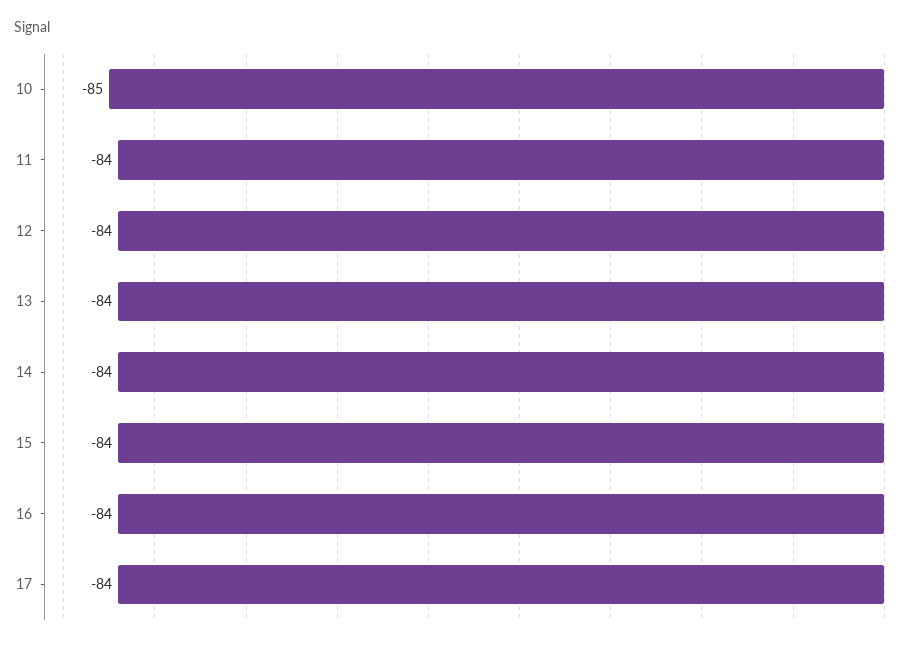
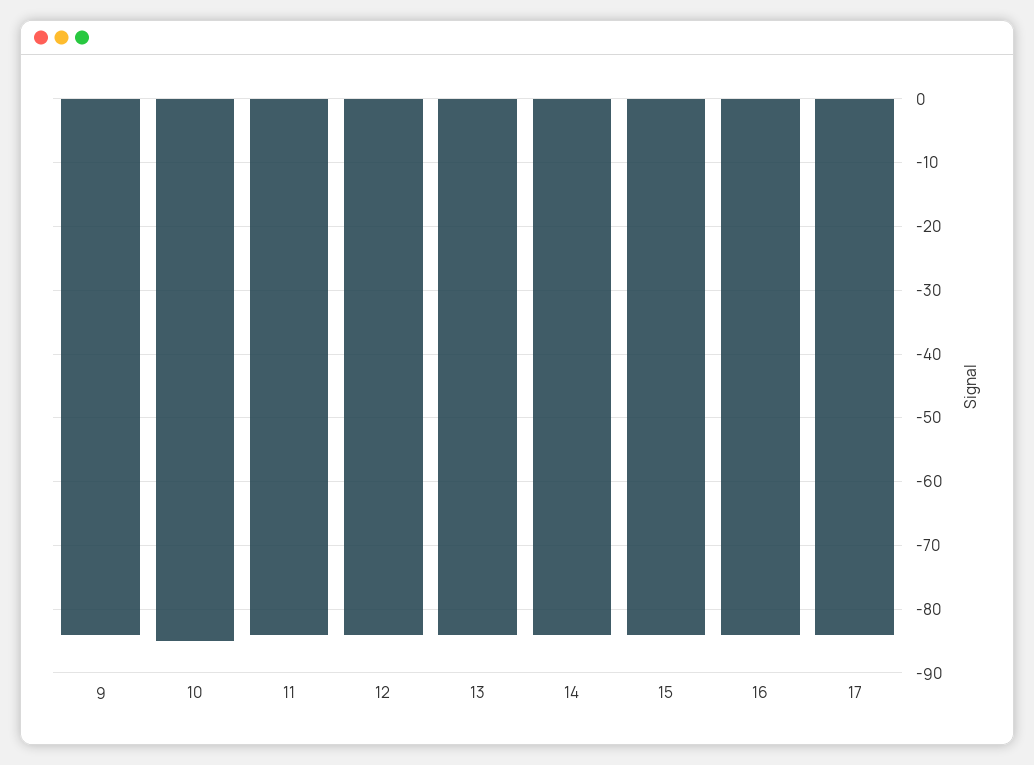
9: none -> -84

